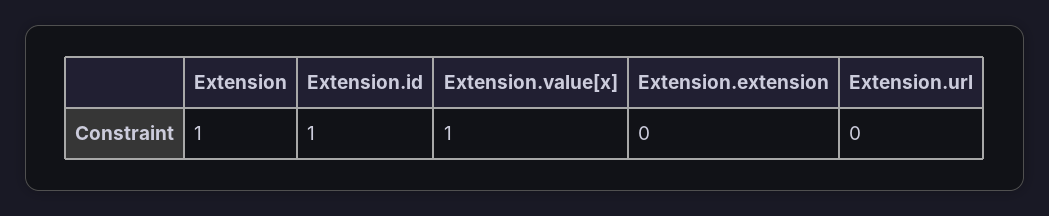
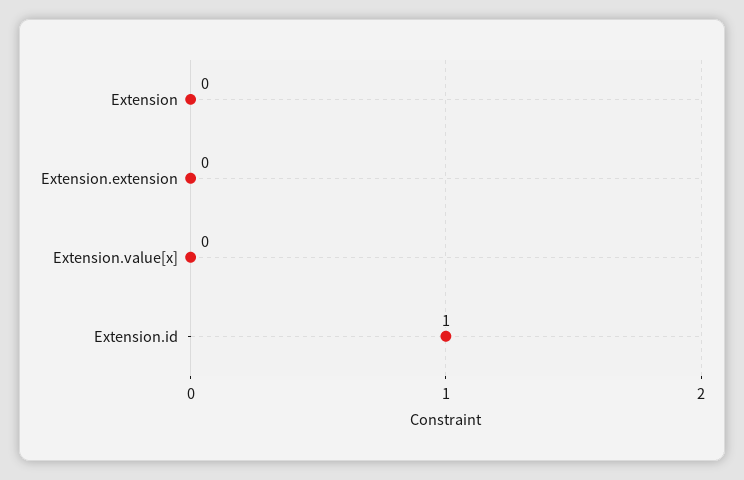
Extension: 1 -> 0
Extension.value[x]: 1 -> 0
Extension.url: 0 -> none

